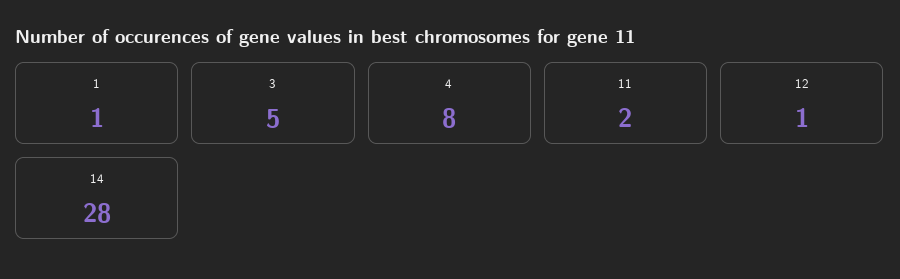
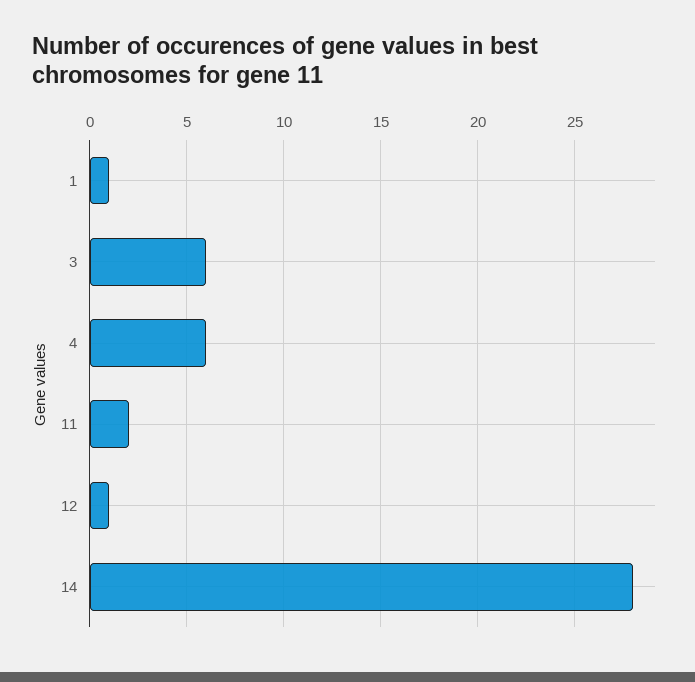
3: 5 -> 6
4: 8 -> 6

